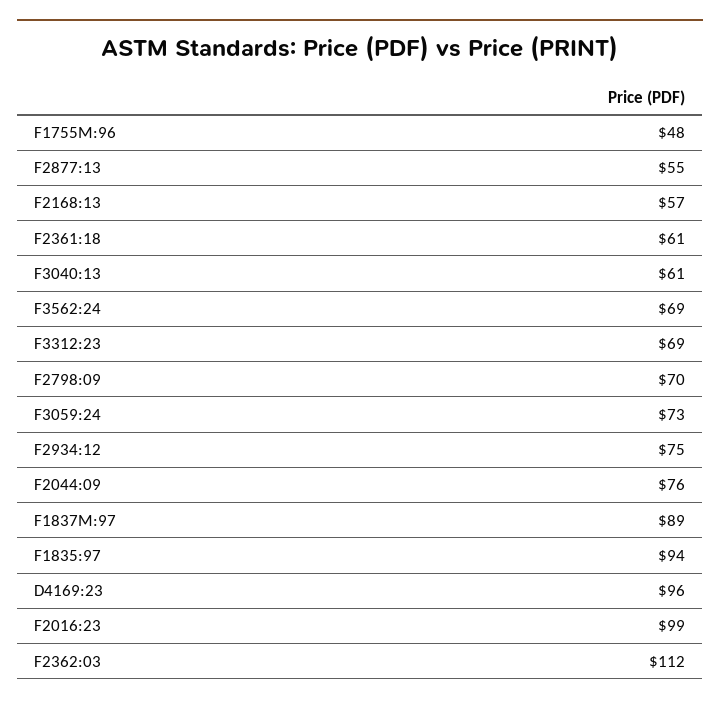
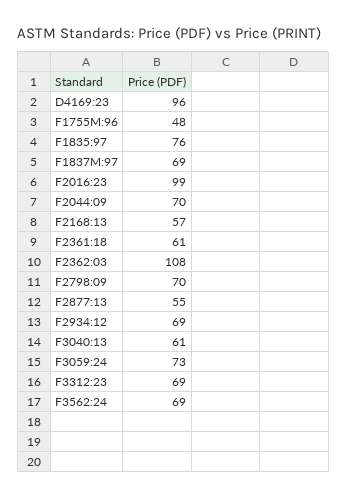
F2934:12: 75 -> 69
F2044:09: 76 -> 70
F1837M:97: 89 -> 69
F1835:97: 94 -> 76
F2362:03: 112 -> 108

